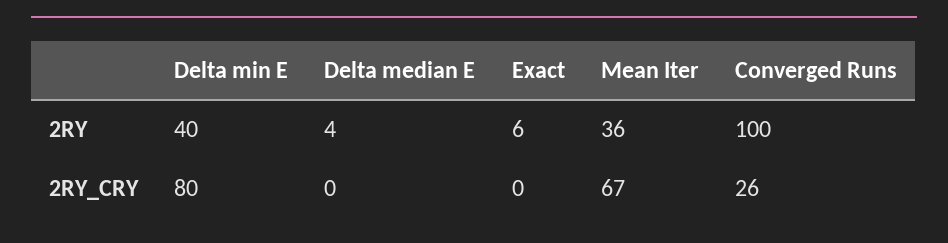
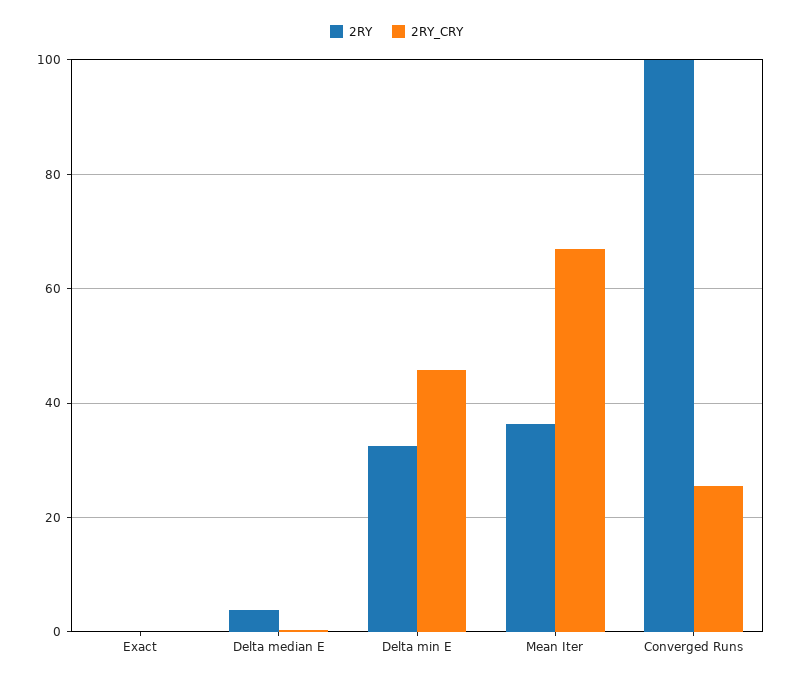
2RY, Delta min E: 40 -> 32
2RY, Exact: 6 -> 0
2RY_CRY, Delta min E: 80 -> 46

